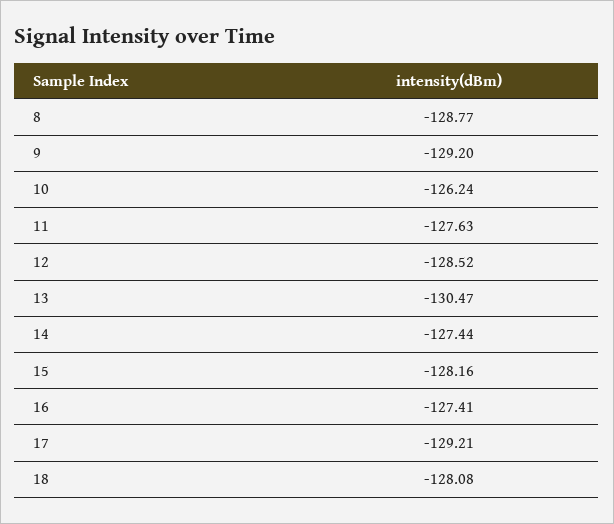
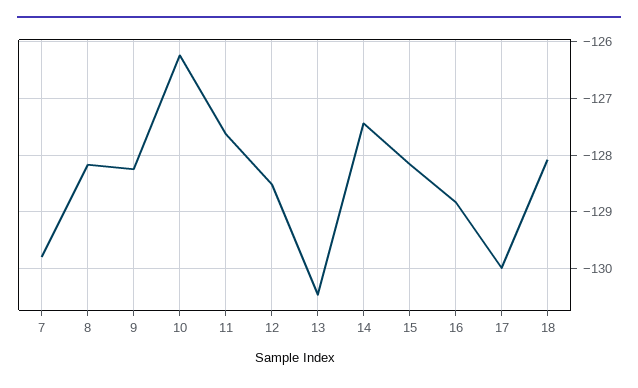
8: -128.77 -> -128.2
9: -129.2 -> -128.2
16: -127.41 -> -128.8
17: -129.21 -> -130
7: none -> -129.8

